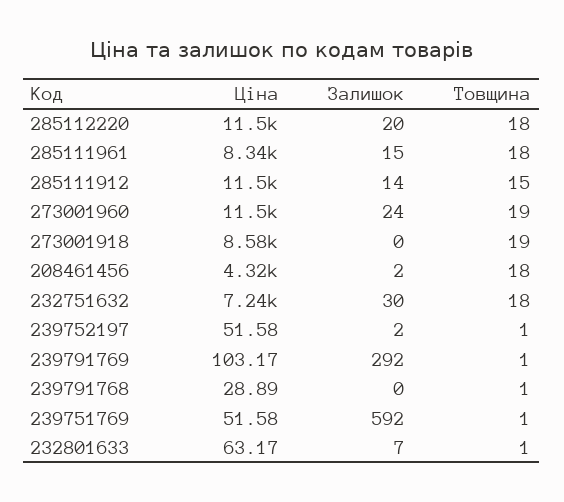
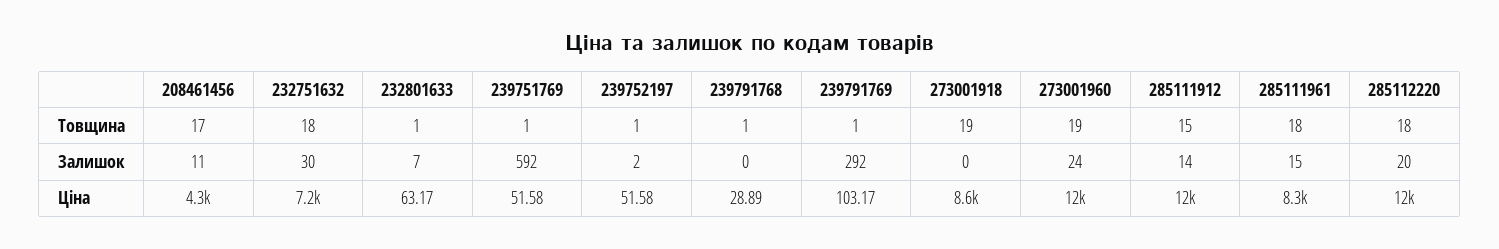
Залишок, 208461456: 2 -> 11
Товщина, 208461456: 18 -> 17

